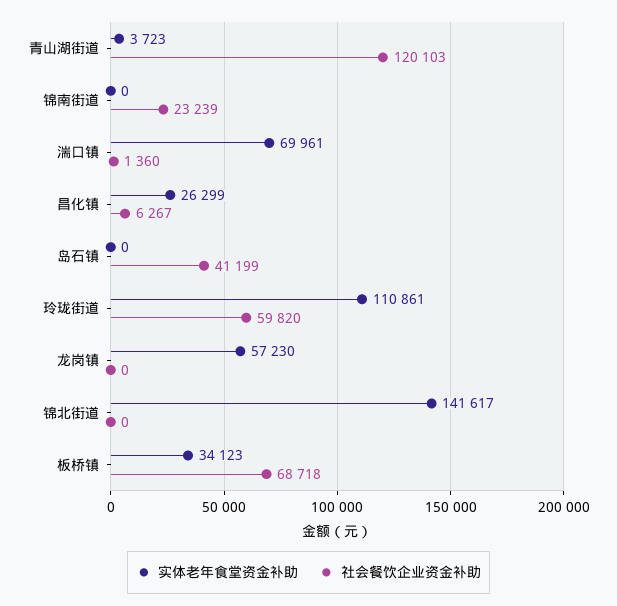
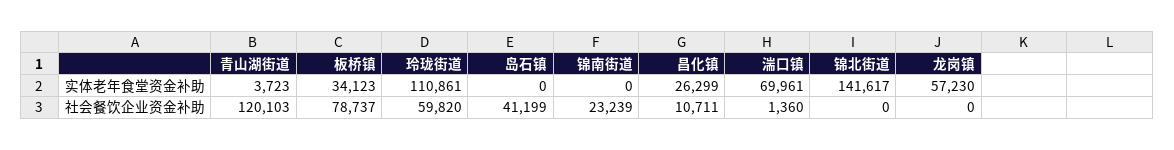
社会餐饮企业资金补助, 昌化镇: 6267 -> 10711
社会餐饮企业资金补助, 板桥镇: 68718 -> 78737

